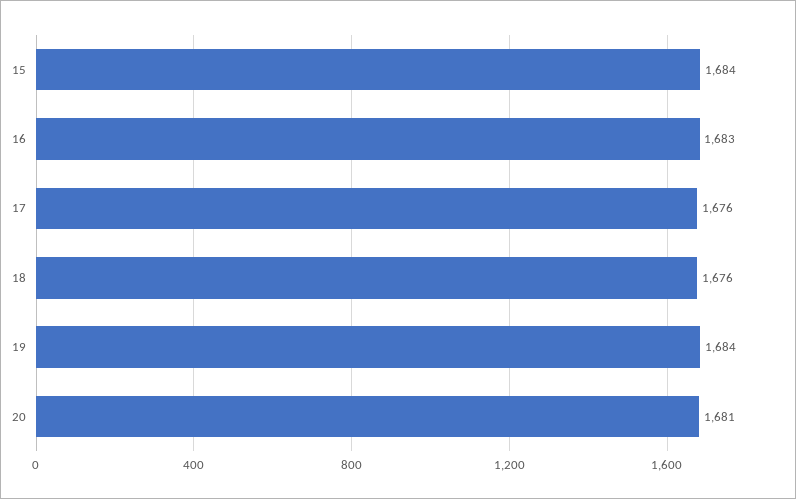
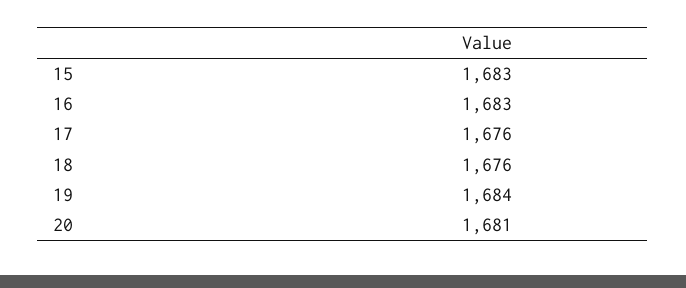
15: 1684 -> 1683

